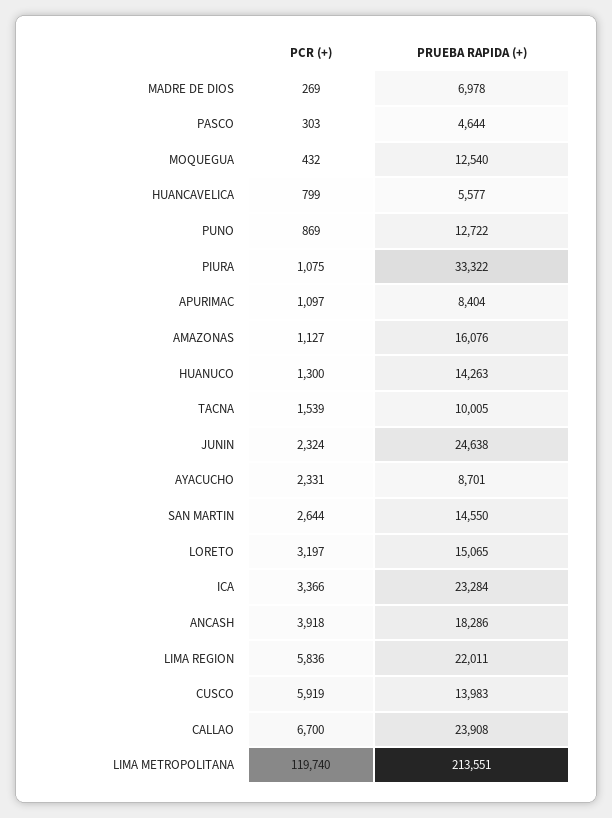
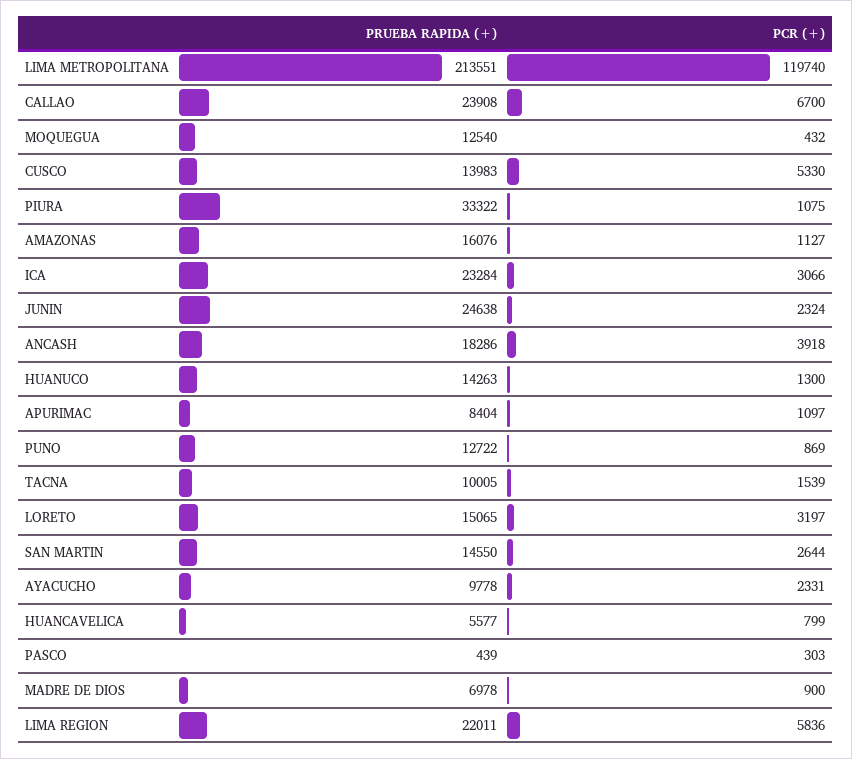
PCR (+), MADRE DE DIOS: 269 -> 900
PRUEBA RAPIDA (+), PASCO: 4644 -> 439
PRUEBA RAPIDA (+), AYACUCHO: 8701 -> 9778
PCR (+), ICA: 3366 -> 3066
PCR (+), CUSCO: 5919 -> 5330

